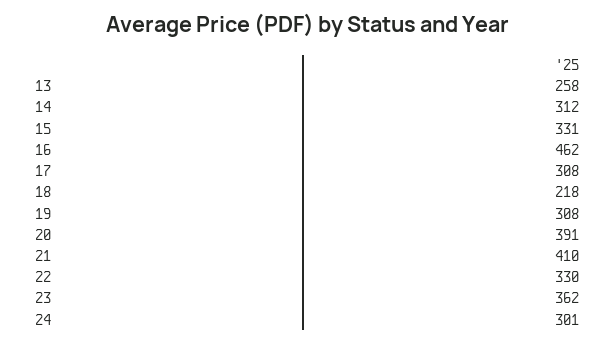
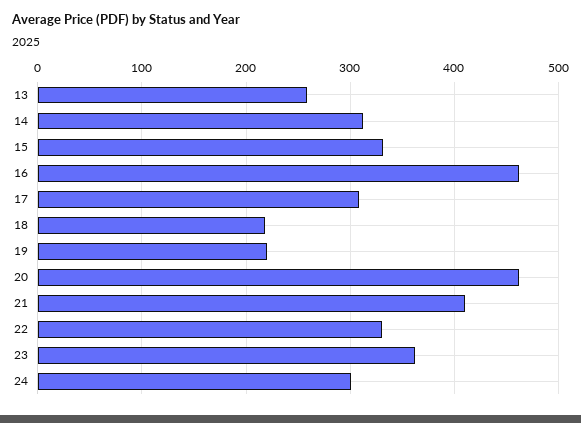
19: 308 -> 220
20: 391 -> 460

